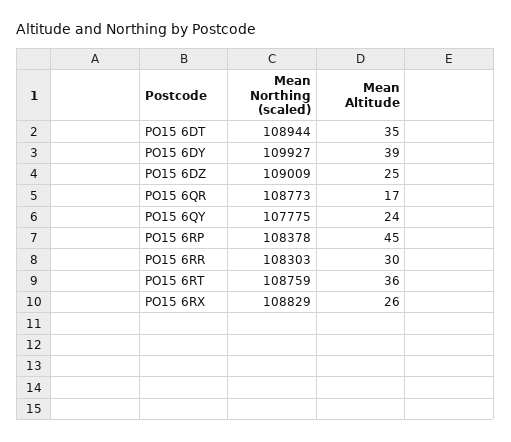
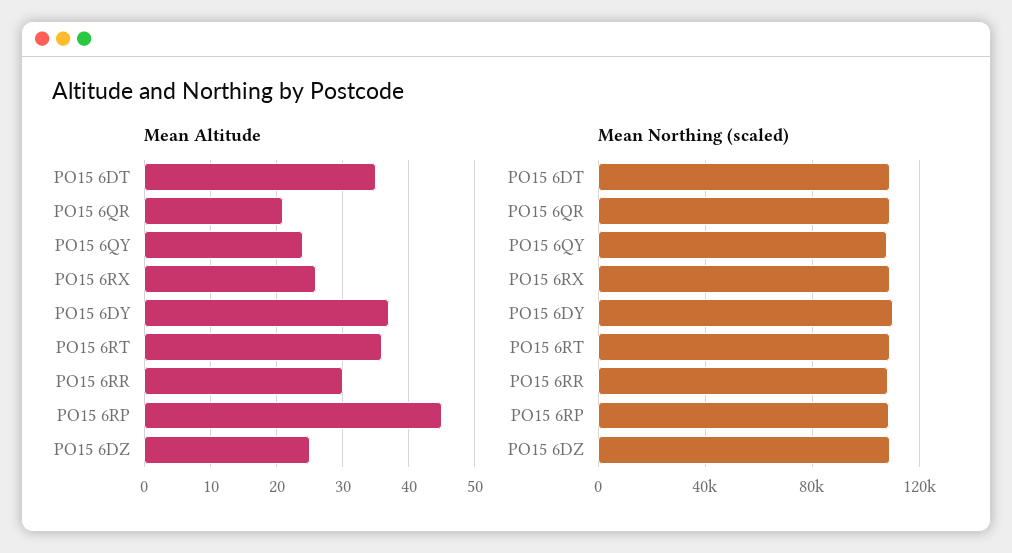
Mean Altitude, PO15 6DY: 39 -> 37
Mean Altitude, PO15 6QR: 17 -> 21

